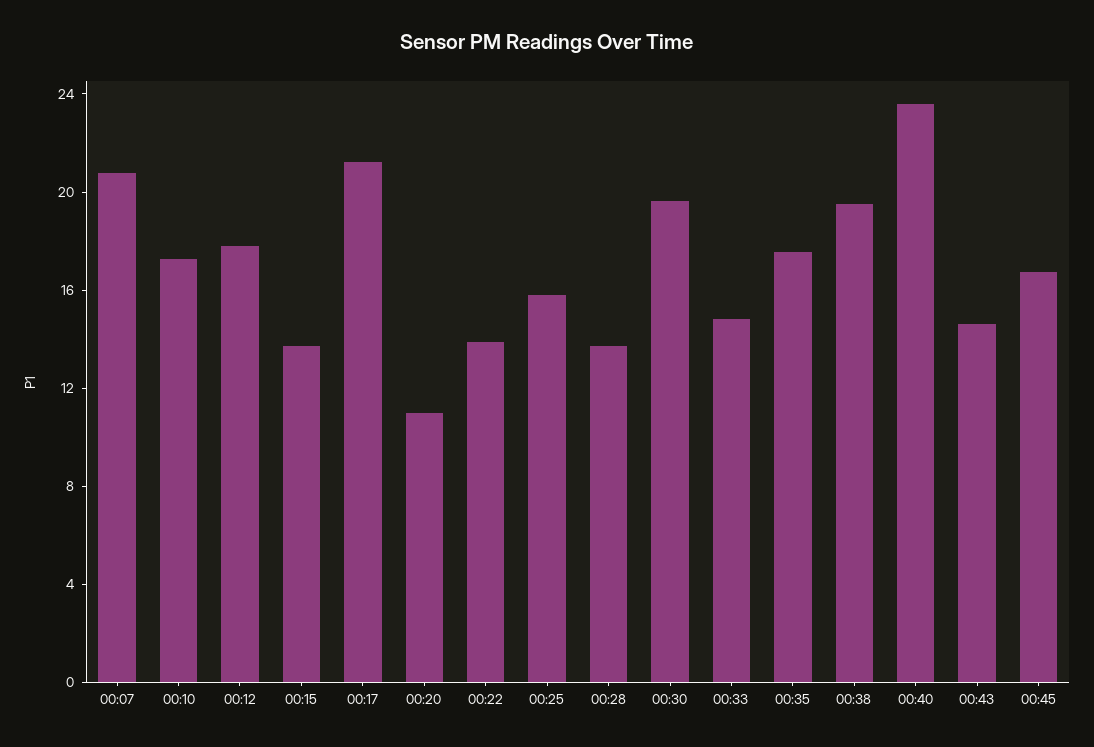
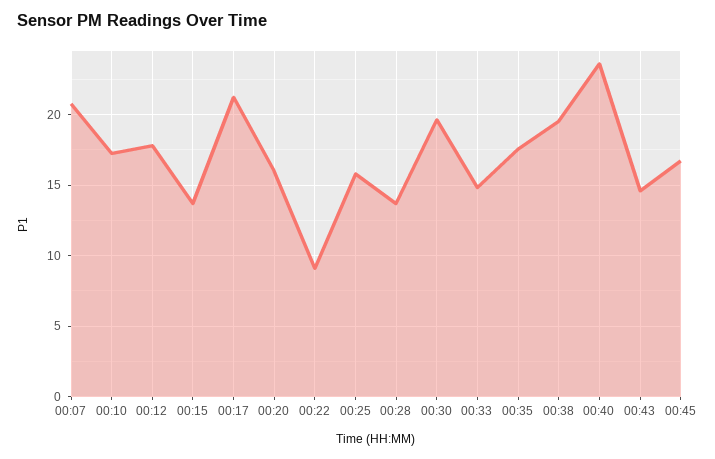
00:20: 11 -> 16
00:22: 14 -> 9

